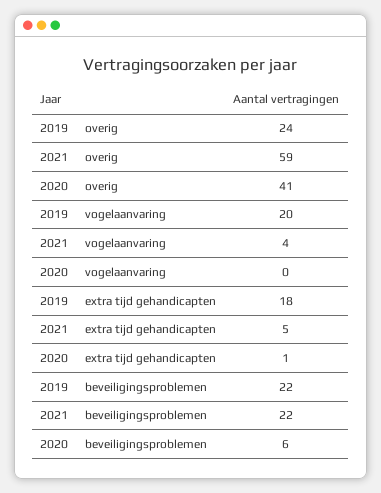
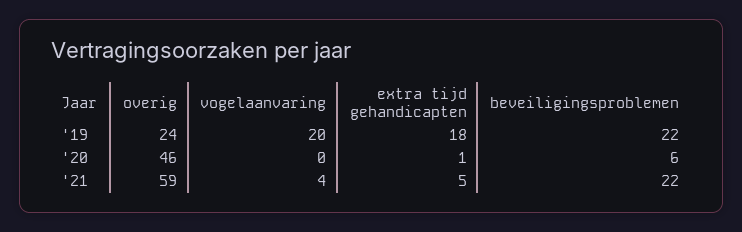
2020, overig: 41 -> 46

